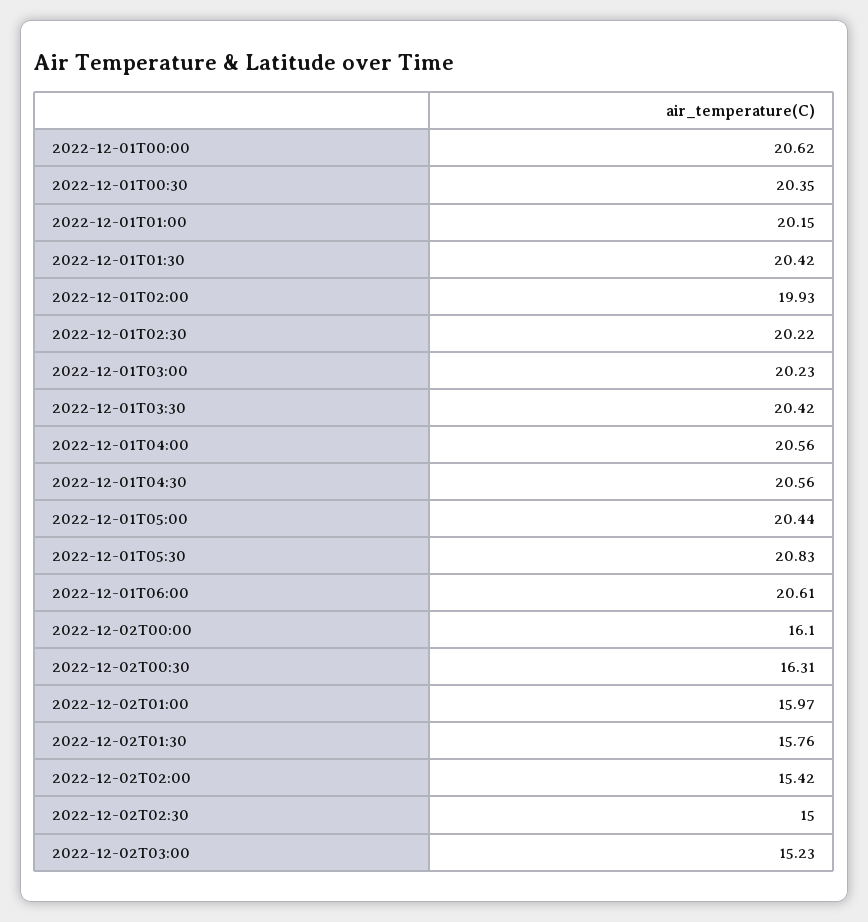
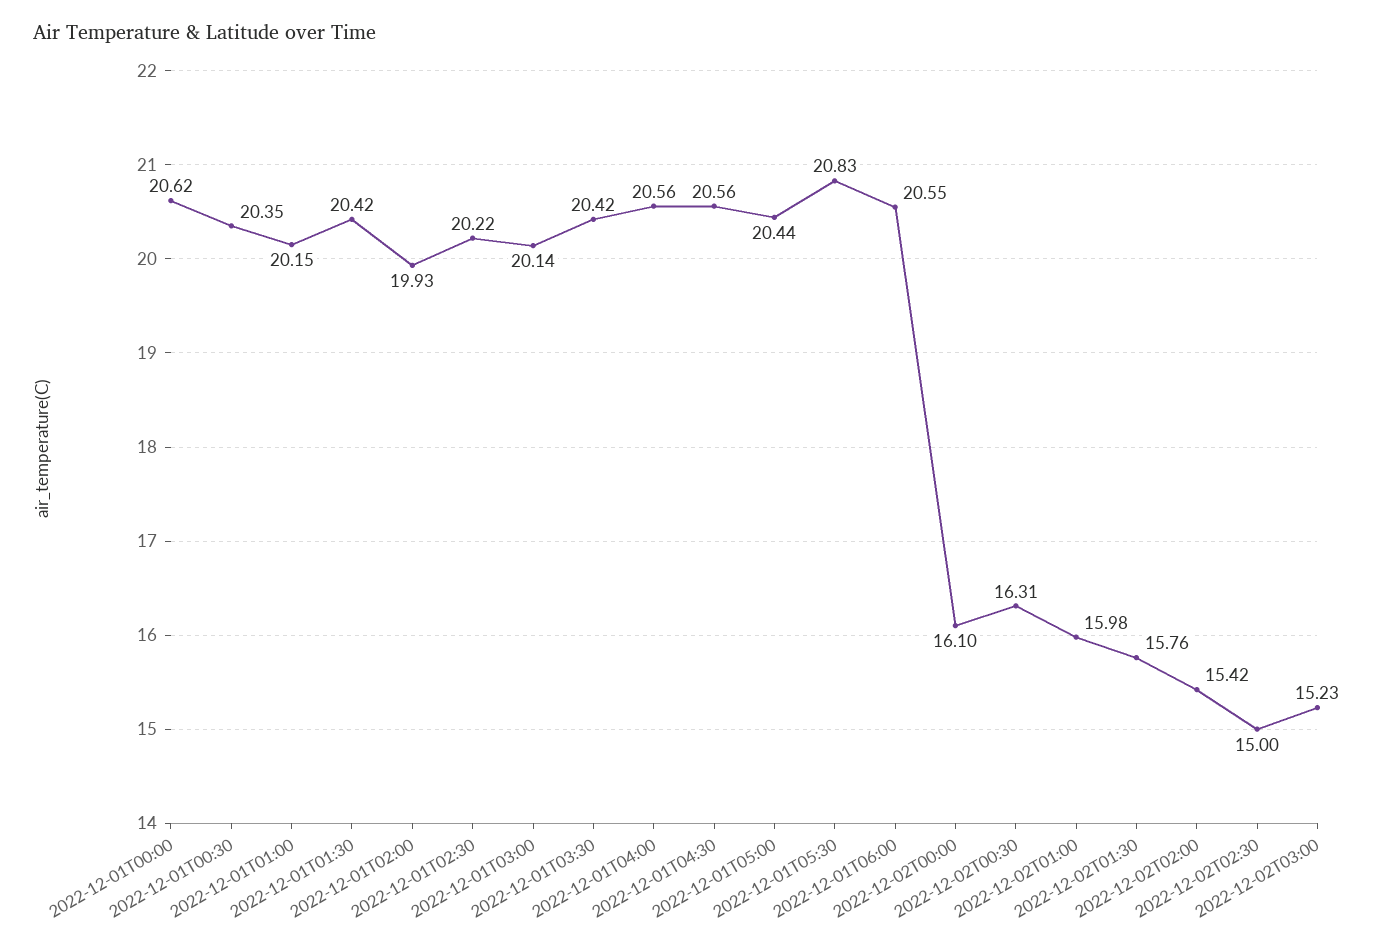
2022-12-01T03:00: 20.23 -> 20.14
2022-12-01T06:00: 20.61 -> 20.55
2022-12-02T01:00: 15.97 -> 15.98

